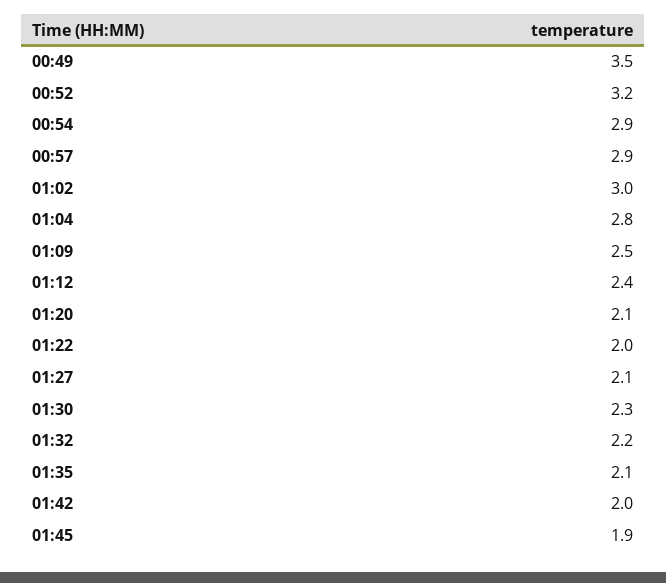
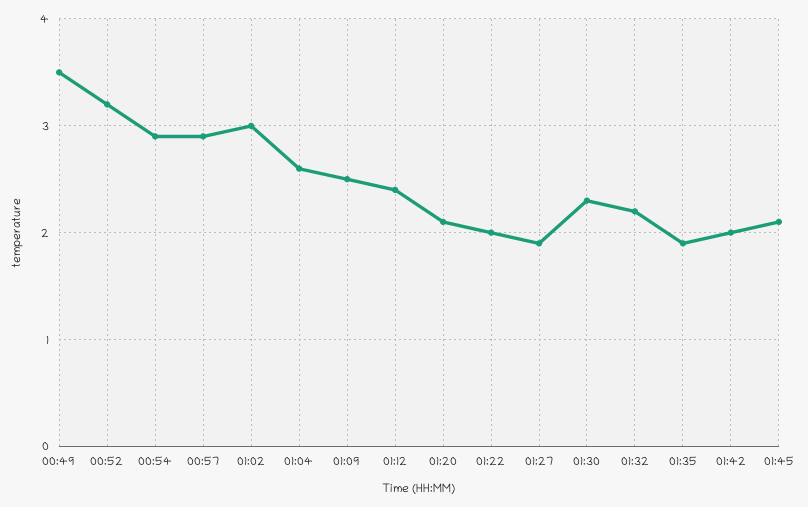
01:04: 2.8 -> 2.6
01:27: 2.1 -> 1.9
01:35: 2.1 -> 1.9
01:45: 1.9 -> 2.1

